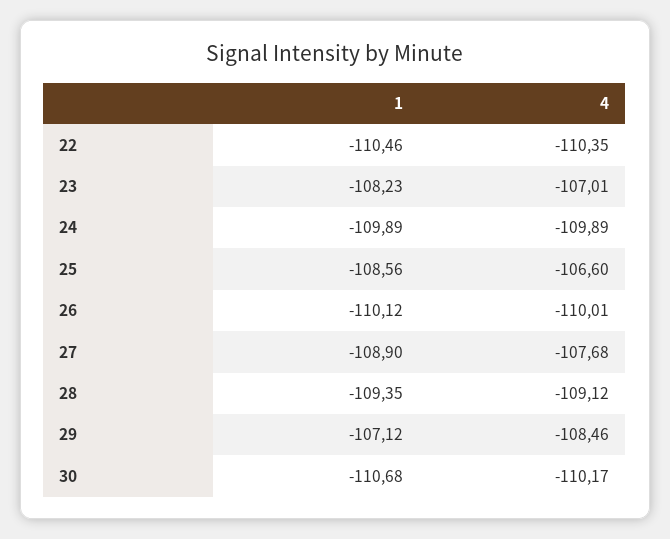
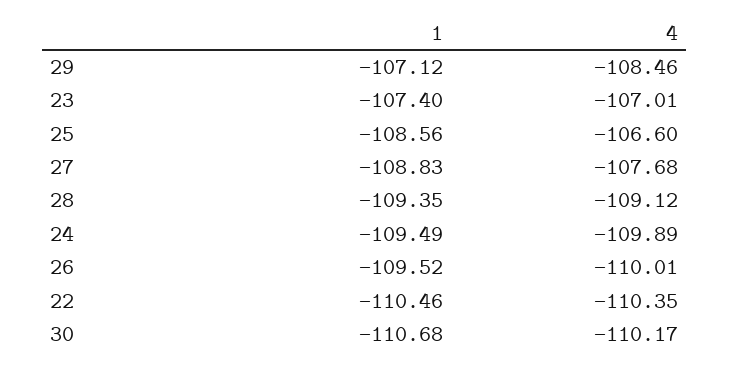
1, 23: -108.23 -> -107.4
1, 24: -109.89 -> -109.49
1, 26: -110.12 -> -109.52
1, 27: -108.9 -> -108.83

